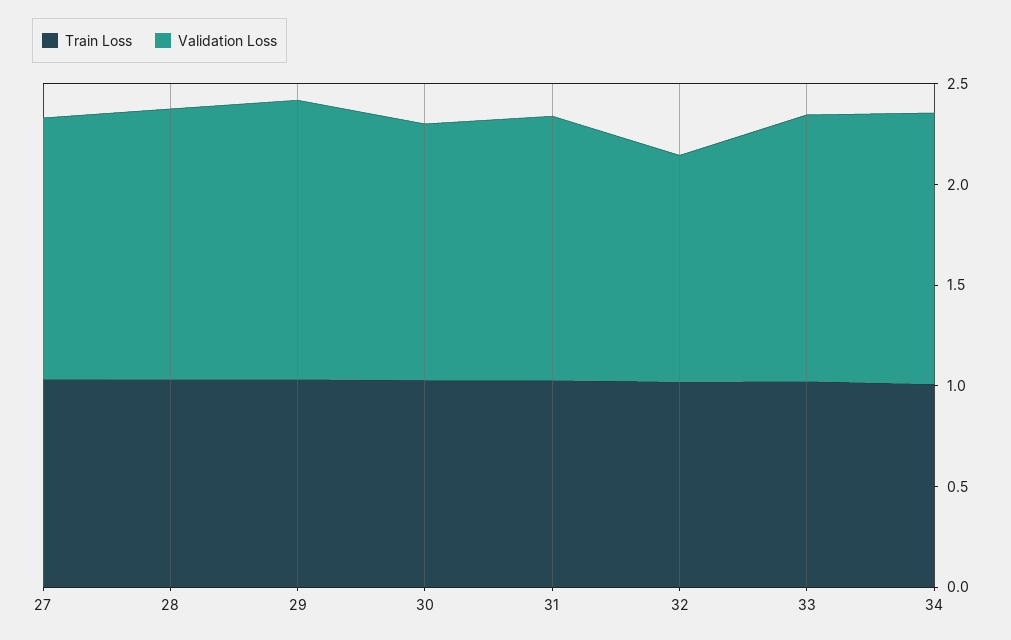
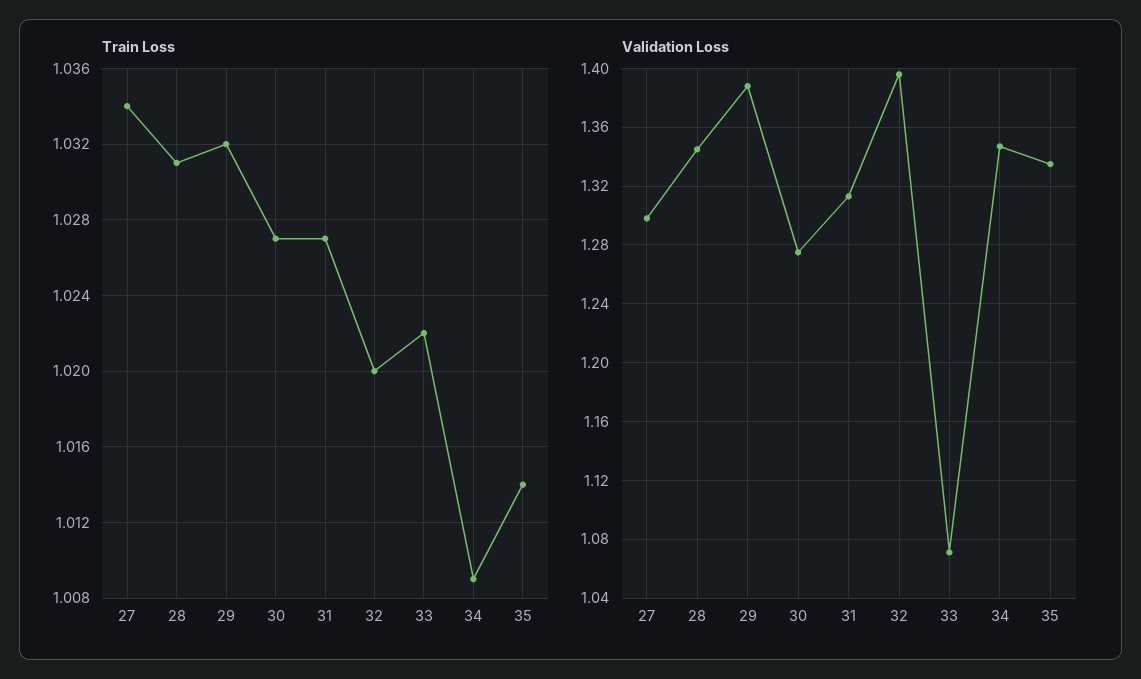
Validation Loss, 32: 1.1 -> 1.395
Validation Loss, 33: 1.3 -> 1.07
Train Loss, 35: none -> 1.014
Validation Loss, 35: none -> 1.335

